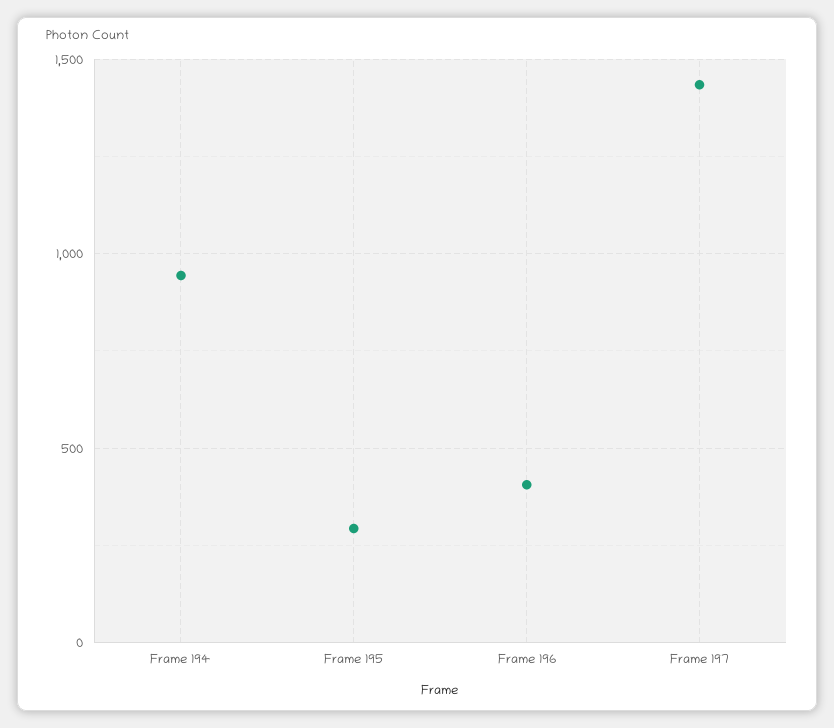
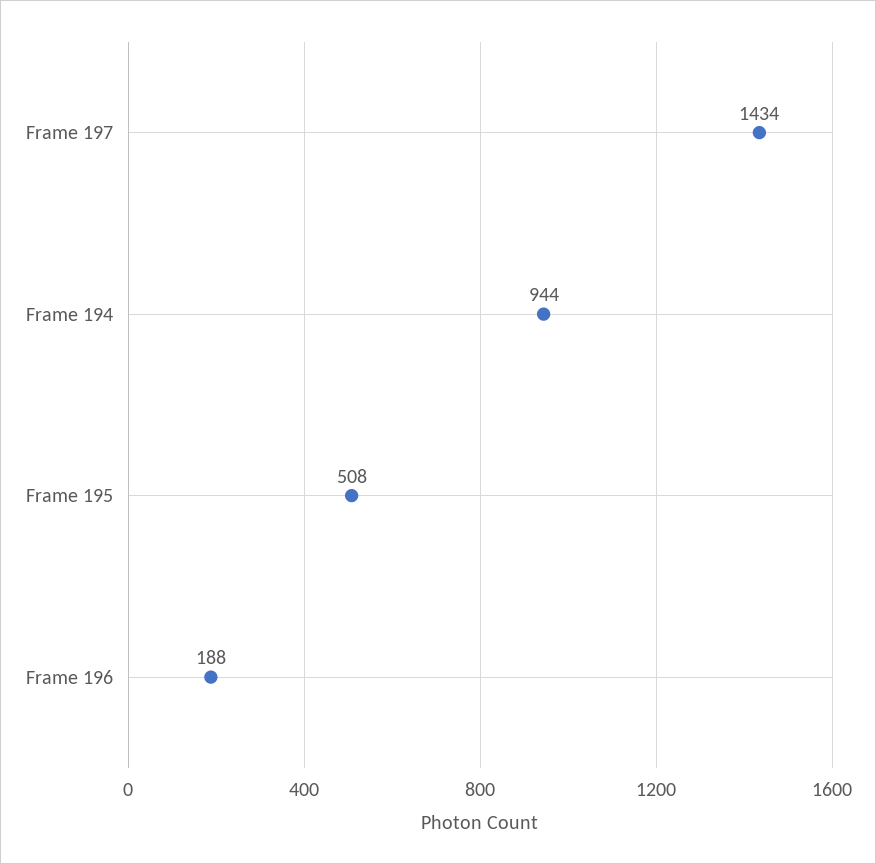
Frame 195: 300 -> 508
Frame 196: 400 -> 188

